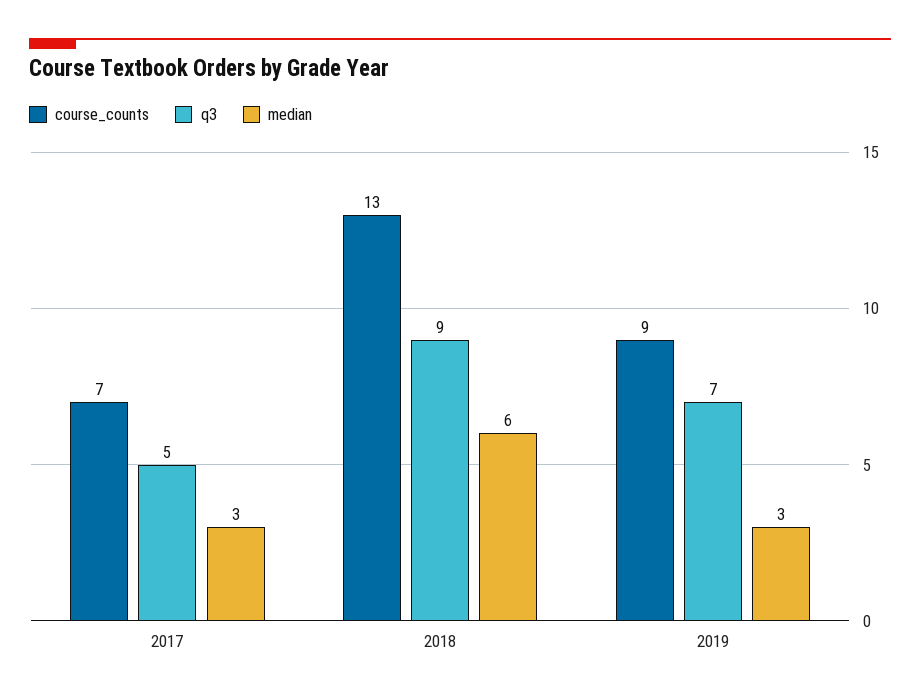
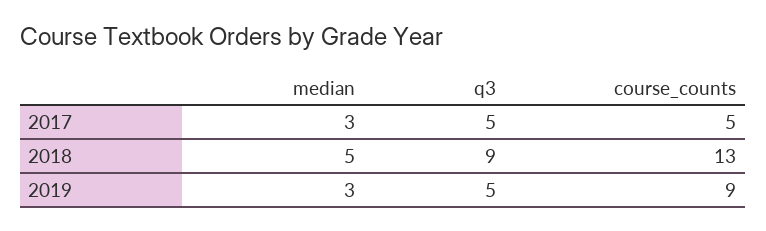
course_counts, 2017: 7 -> 5
median, 2018: 6 -> 5
q3, 2019: 7 -> 5

